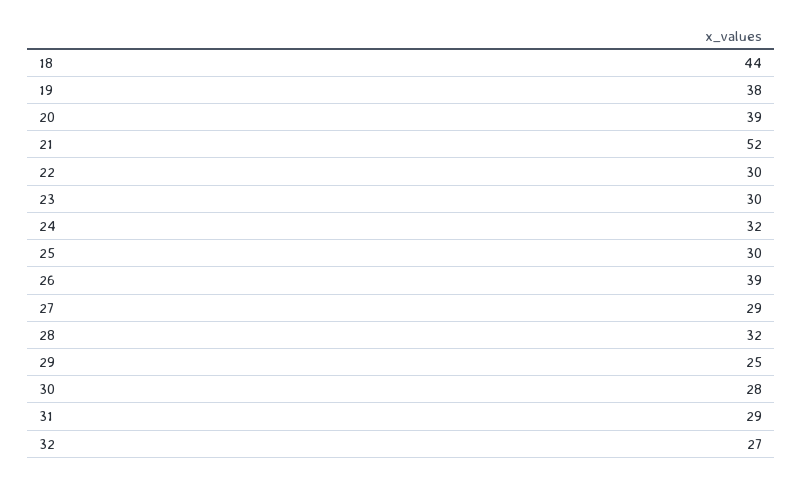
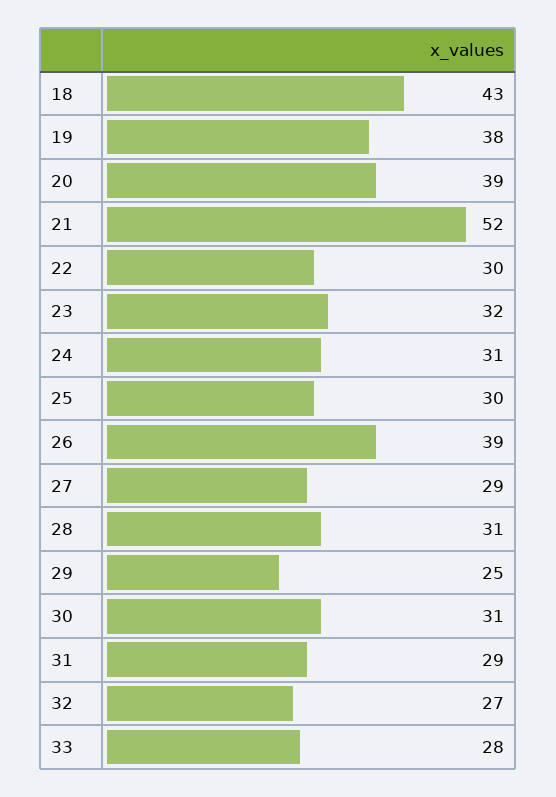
18: 44 -> 43
23: 30 -> 32
24: 32 -> 31
28: 32 -> 31
30: 28 -> 31
33: none -> 28

